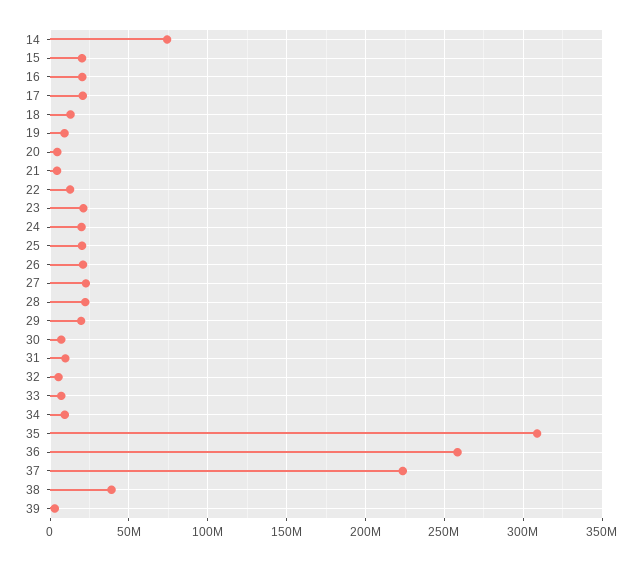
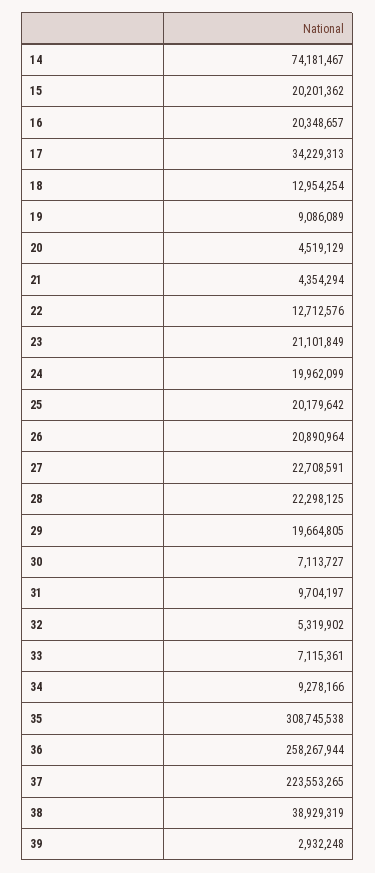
17: 20000000 -> 34229313

